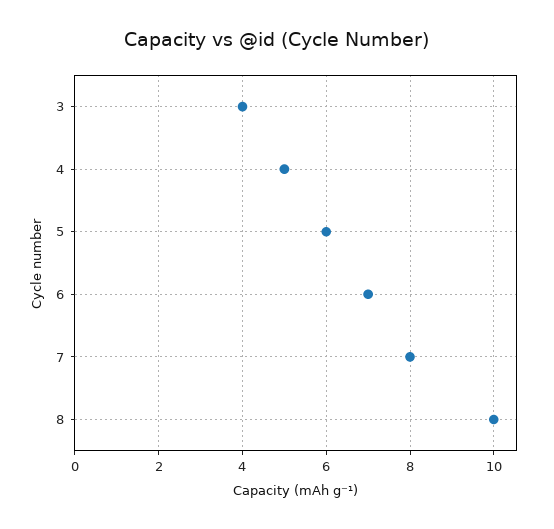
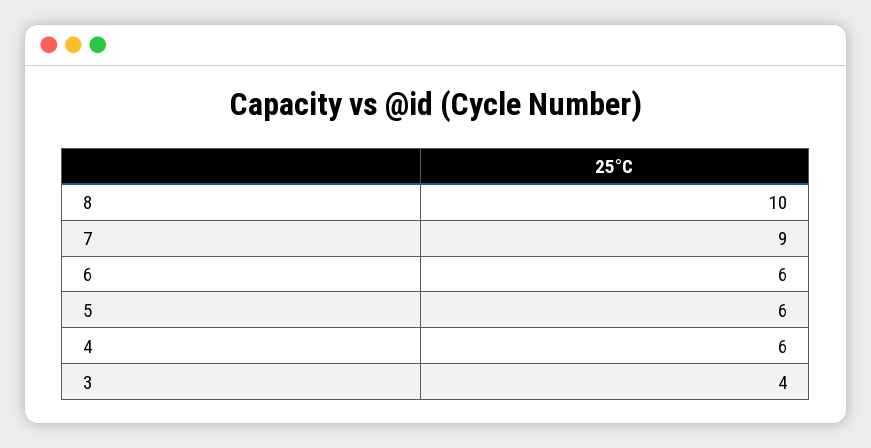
4: 5 -> 6
6: 7 -> 6
7: 8 -> 9

